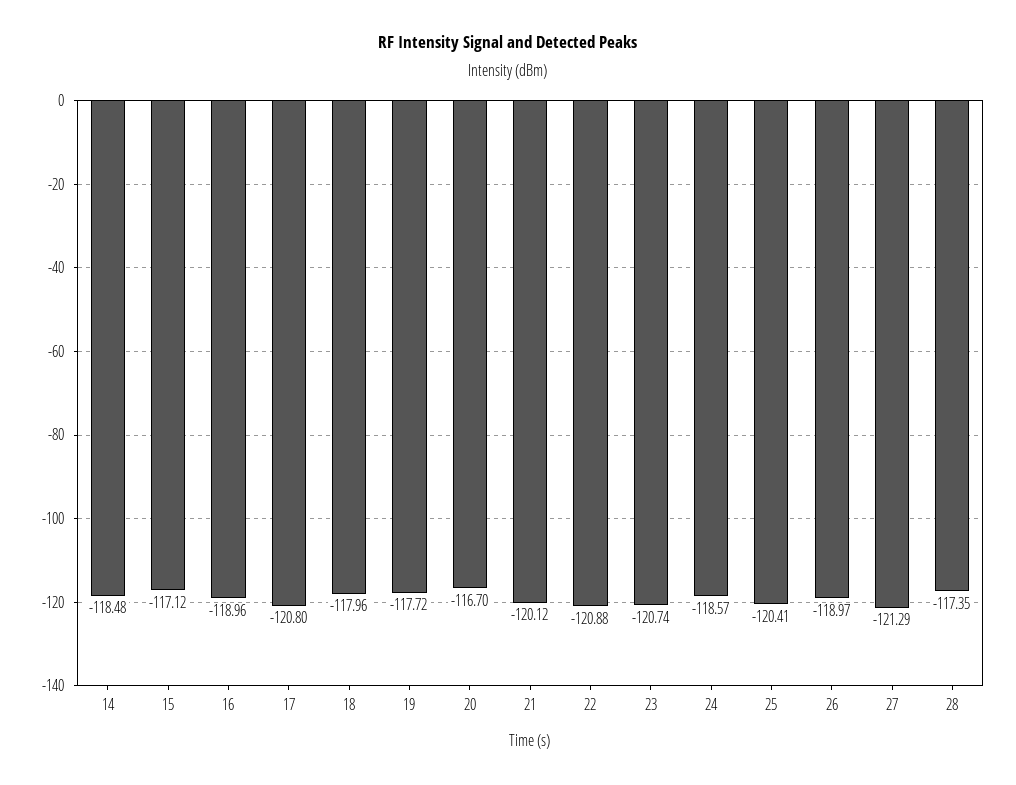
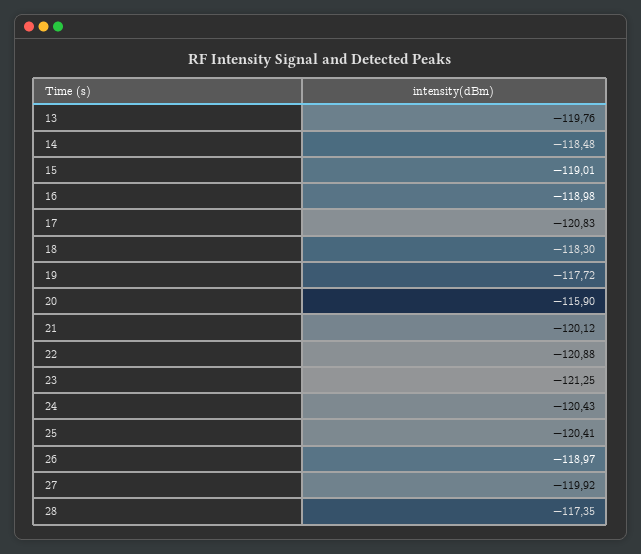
15: -117.12 -> -119.01
16: -118.96 -> -118.98
17: -120.8 -> -120.83
18: -117.96 -> -118.3
20: -116.7 -> -115.9
23: -120.74 -> -121.25
24: -118.57 -> -120.43
27: -121.29 -> -119.92
13: none -> -119.76

